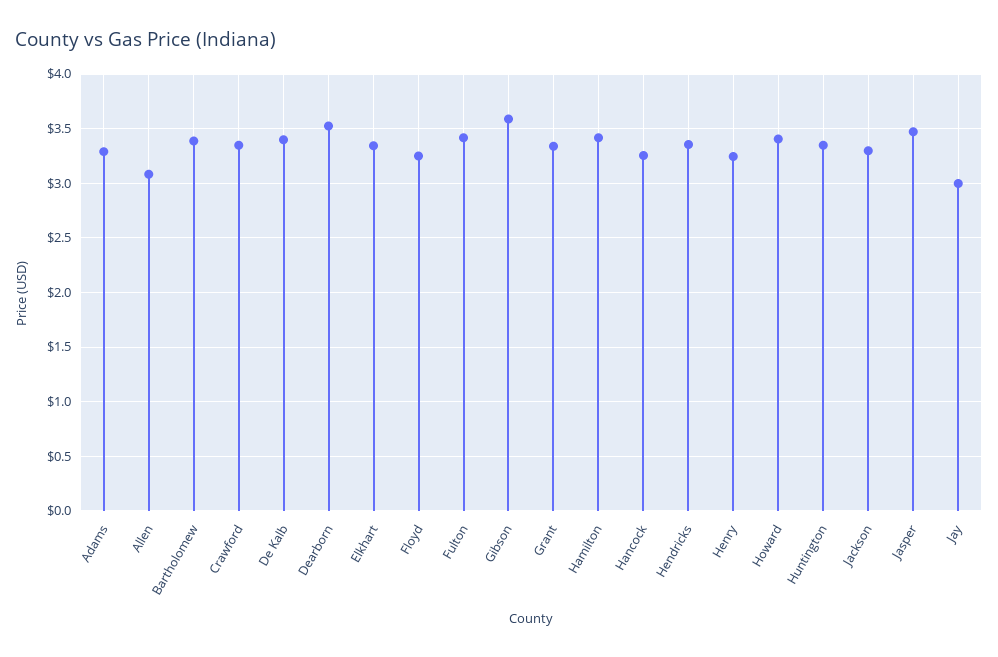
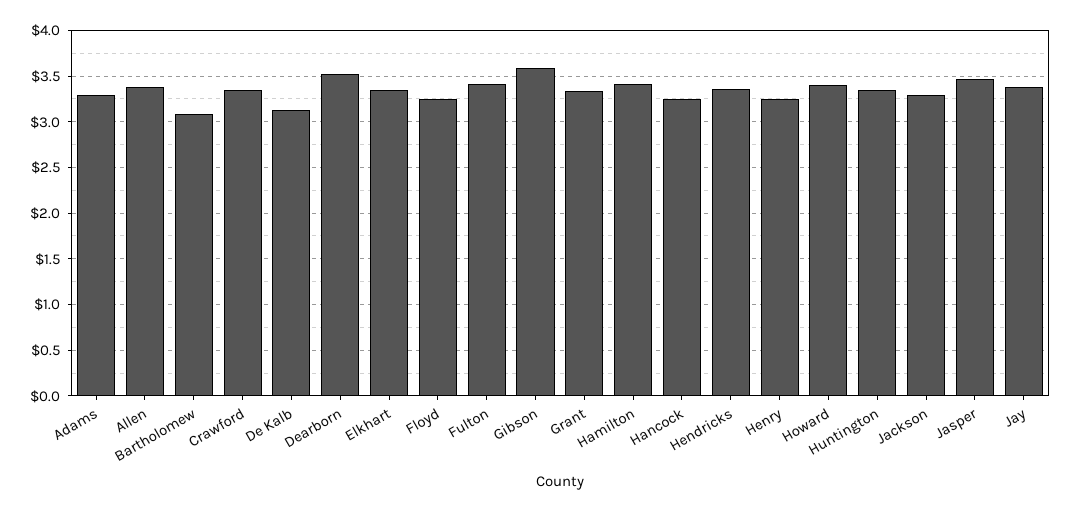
Allen: 3.1 -> 3.4
Bartholomew: 3.4 -> 3.1
De Kalb: 3.4 -> 3.1
Jay: 3 -> 3.4

